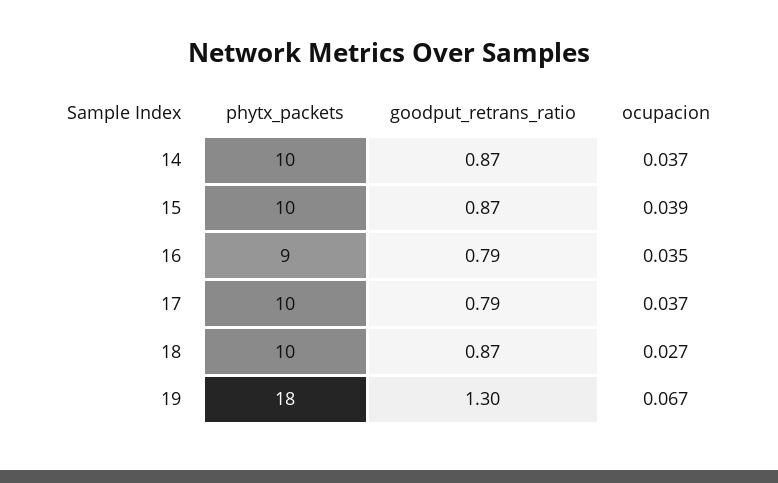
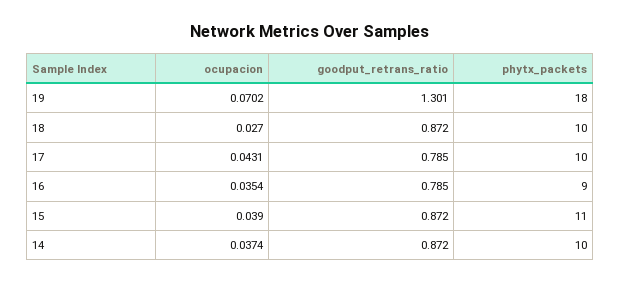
phytx_packets, 15: 10 -> 11
ocupacion, 17: 0.037 -> 0.0431
ocupacion, 19: 0.067 -> 0.0702

